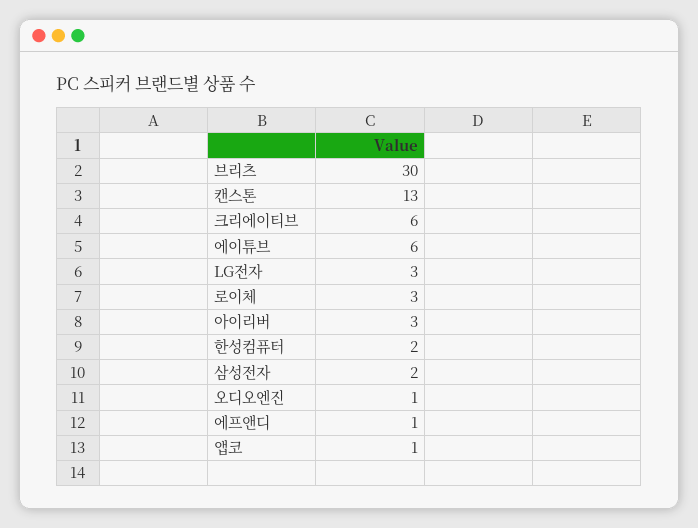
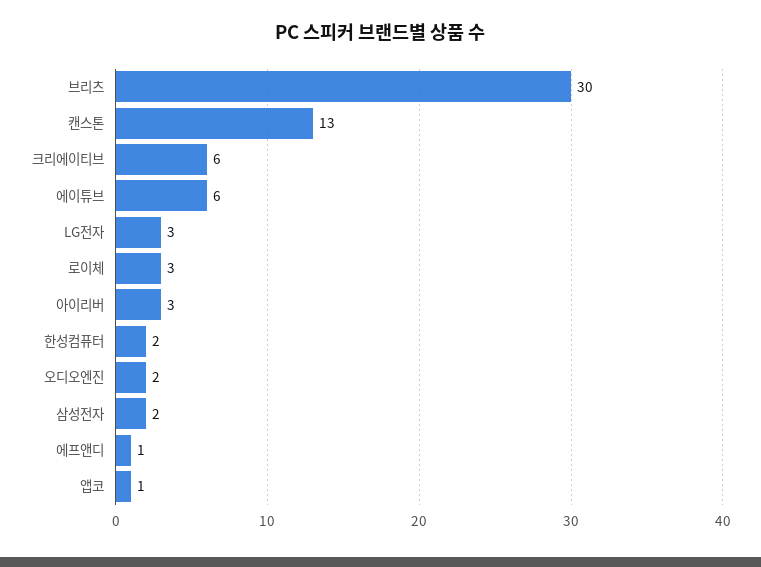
오디오엔진: 1 -> 2

